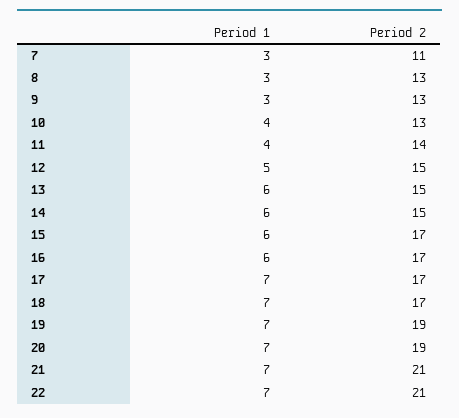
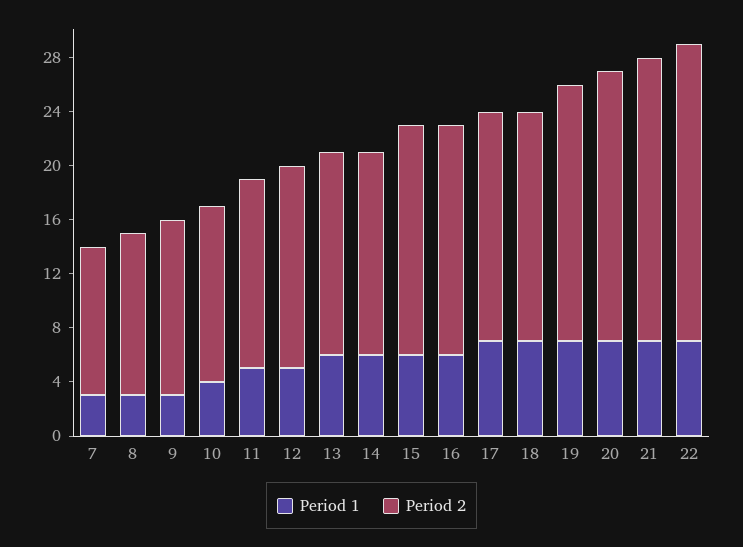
Period 2, 8: 13 -> 12
Period 1, 11: 4 -> 5
Period 2, 20: 19 -> 20
Period 2, 22: 21 -> 22

